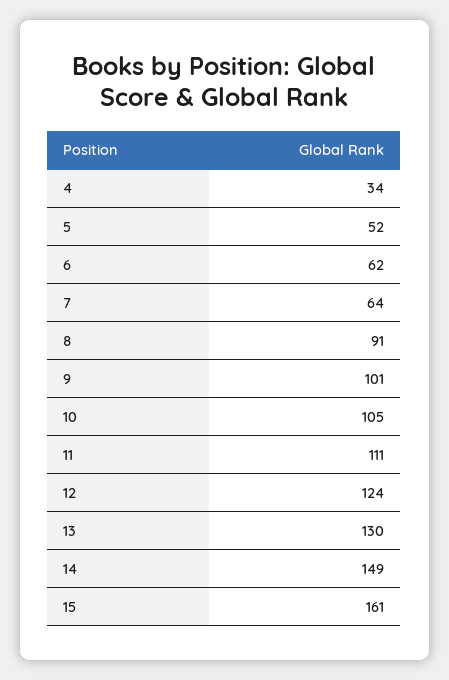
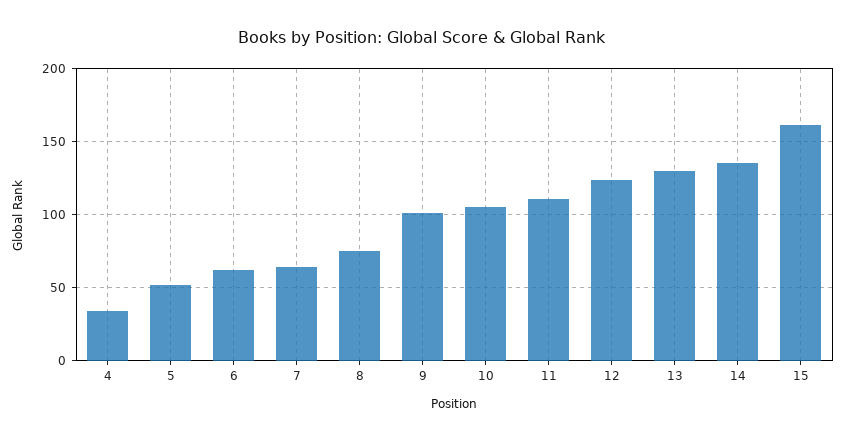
8: 91 -> 75
14: 149 -> 135

